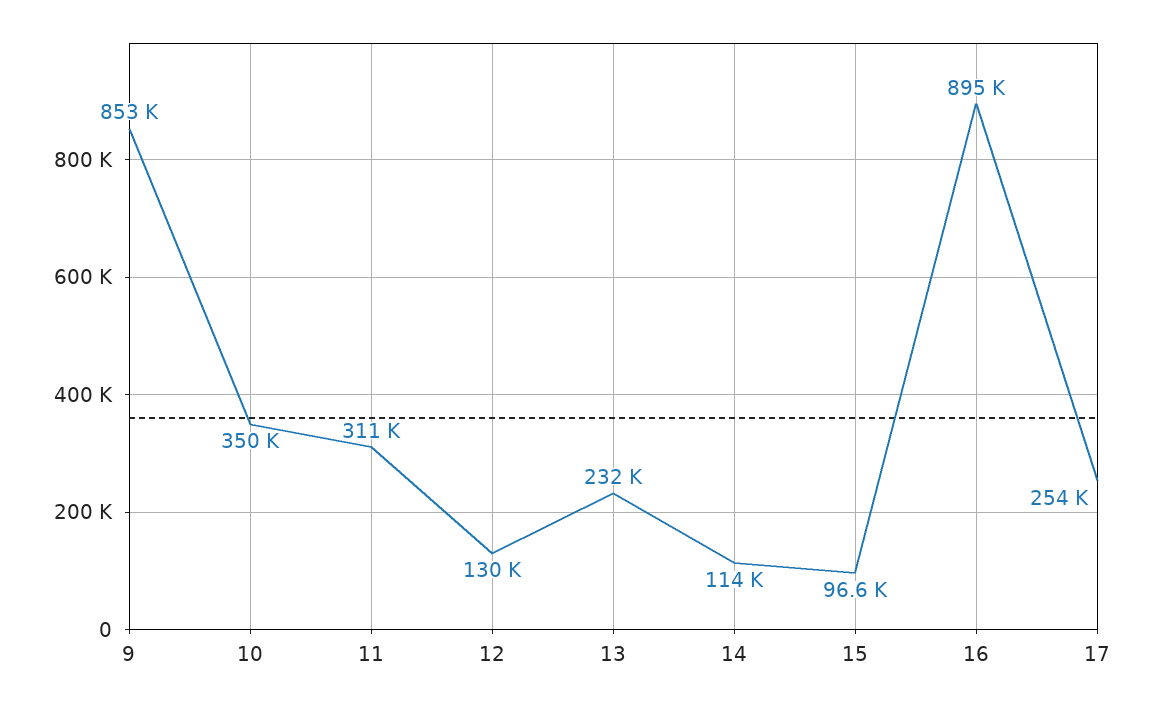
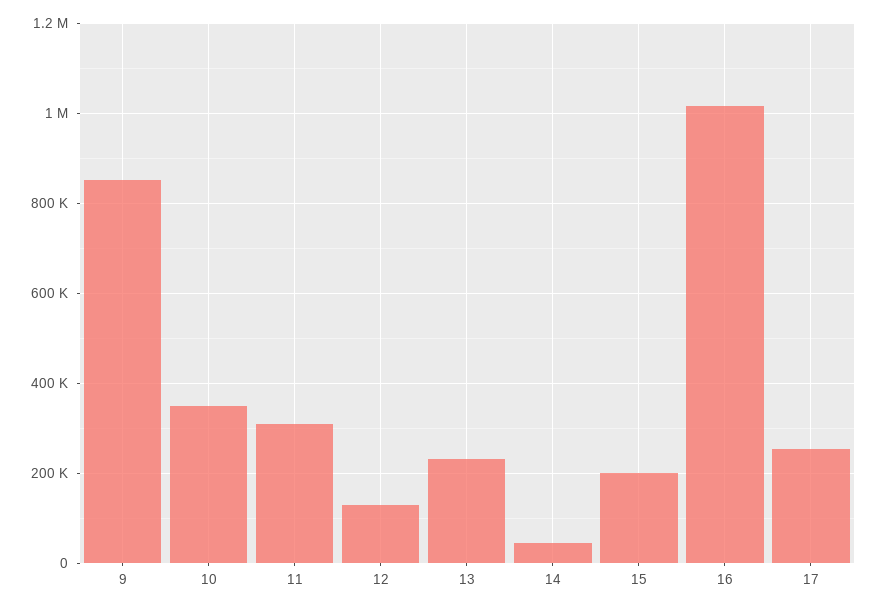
14: 114000 -> 40000
15: 96600 -> 200000
16: 895000 -> 1020000

